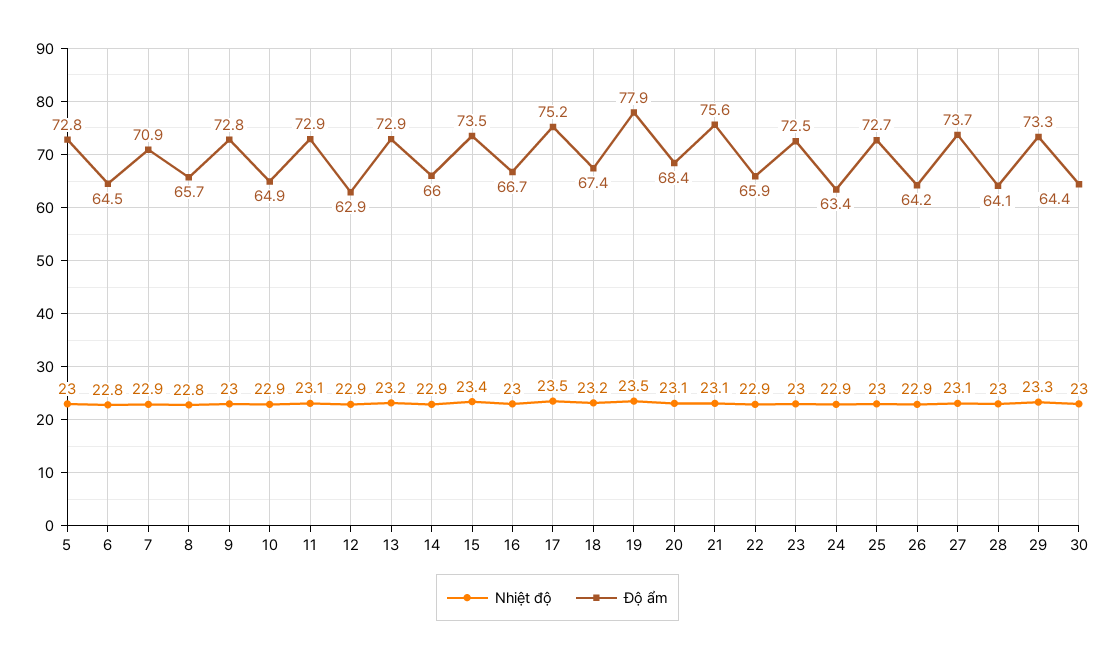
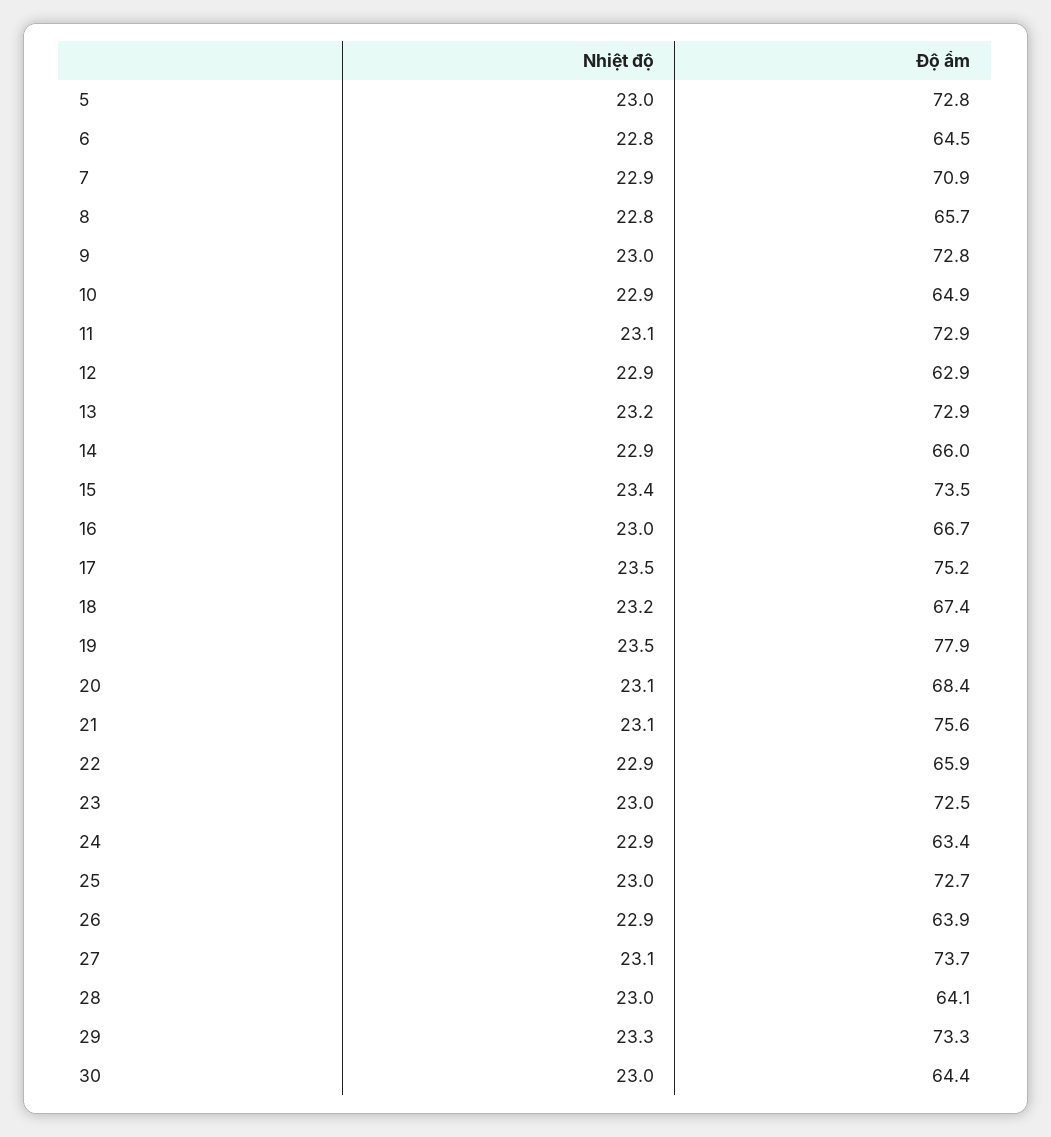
Độ ẩm, 26: 64.2 -> 63.9

